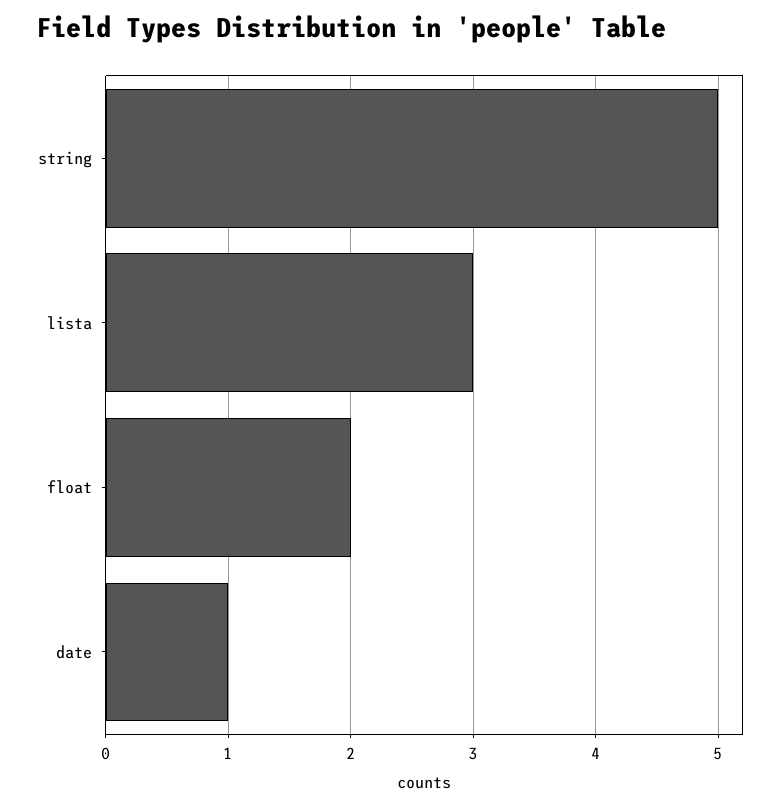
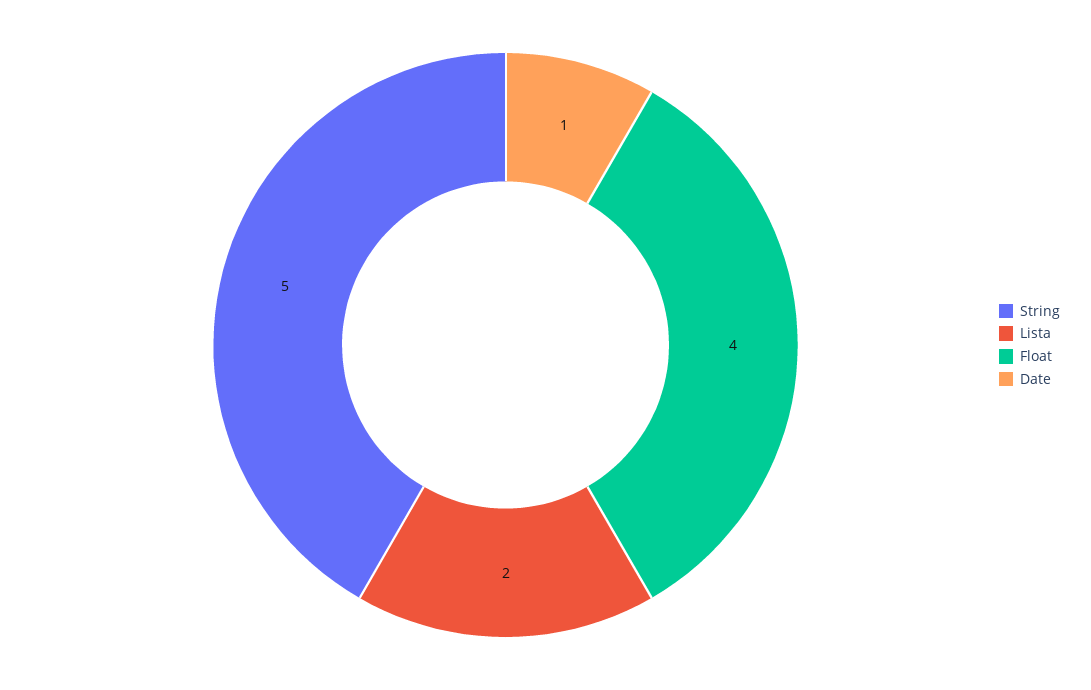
lista: 3 -> 2
float: 2 -> 4

